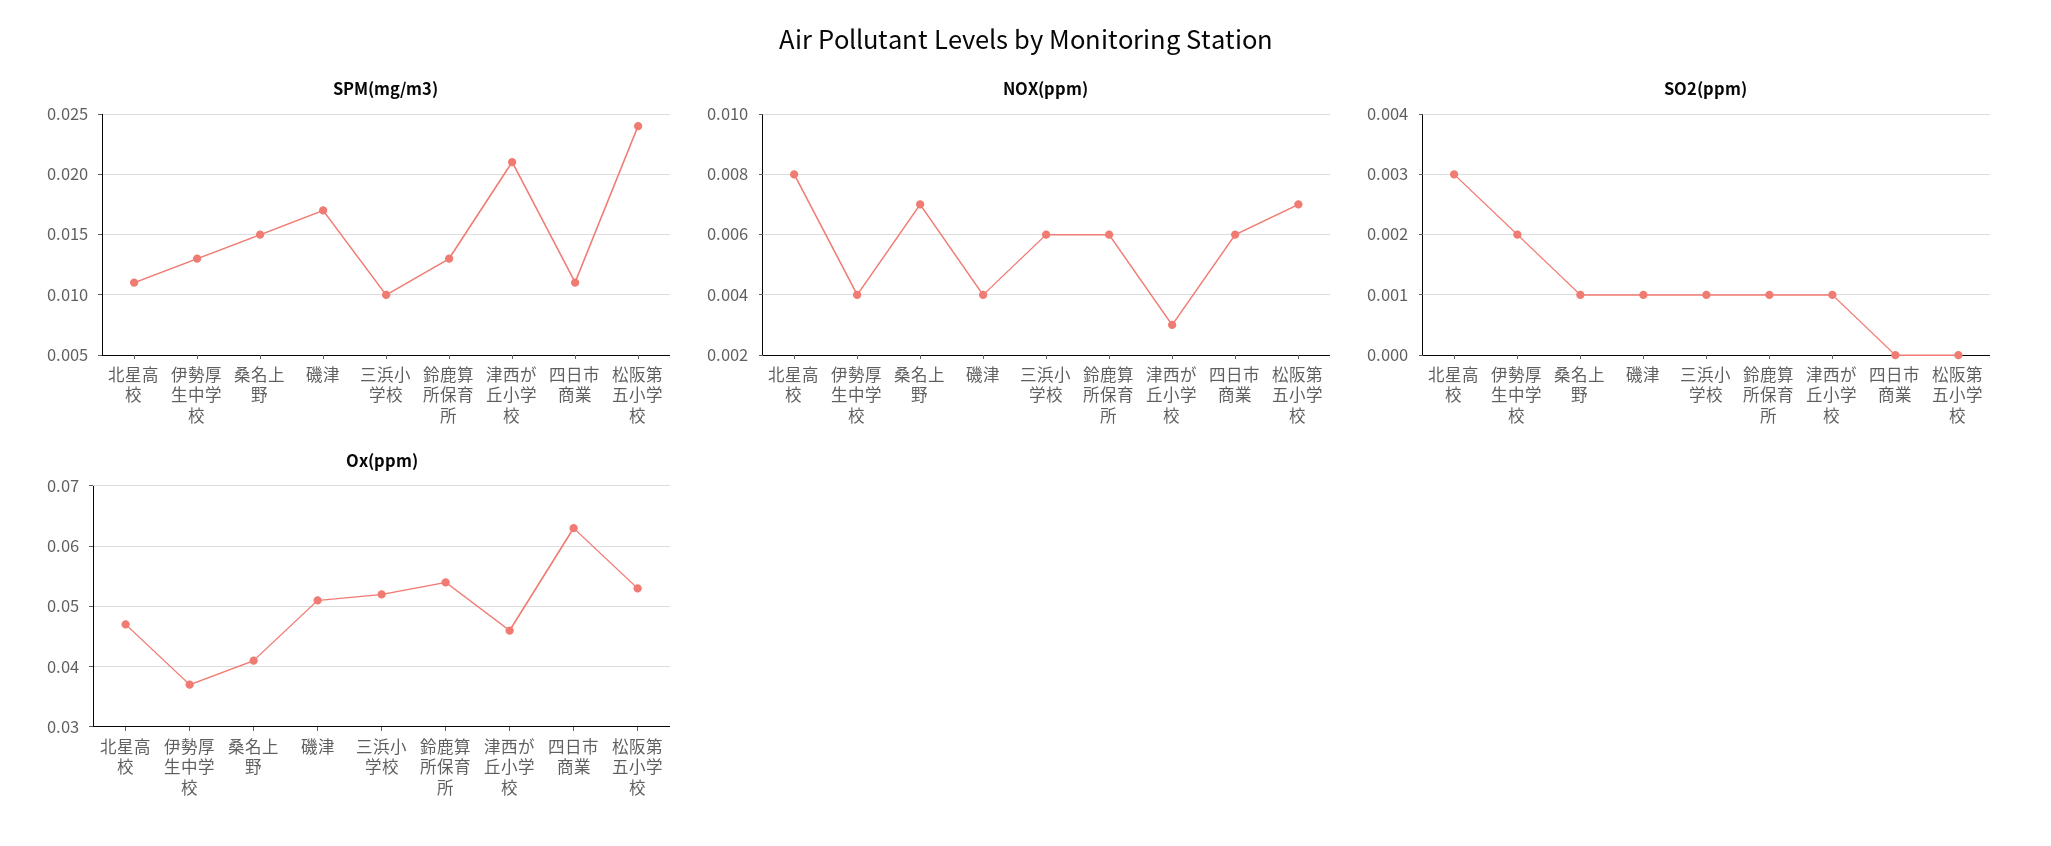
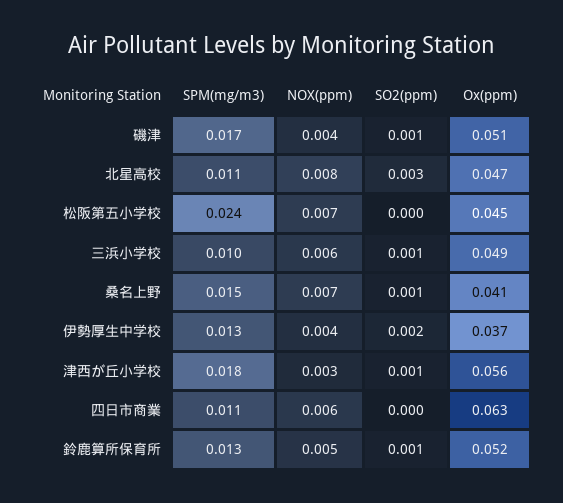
SPM(mg/m3), 津西が丘小学校: 0.021 -> 0.018
NOX(ppm), 鈴鹿算所保育所: 0.006 -> 0.005
Ox(ppm), 三浜小学校: 0.052 -> 0.049
Ox(ppm), 鈴鹿算所保育所: 0.054 -> 0.052
Ox(ppm), 津西が丘小学校: 0.046 -> 0.056
Ox(ppm), 松阪第五小学校: 0.053 -> 0.045

